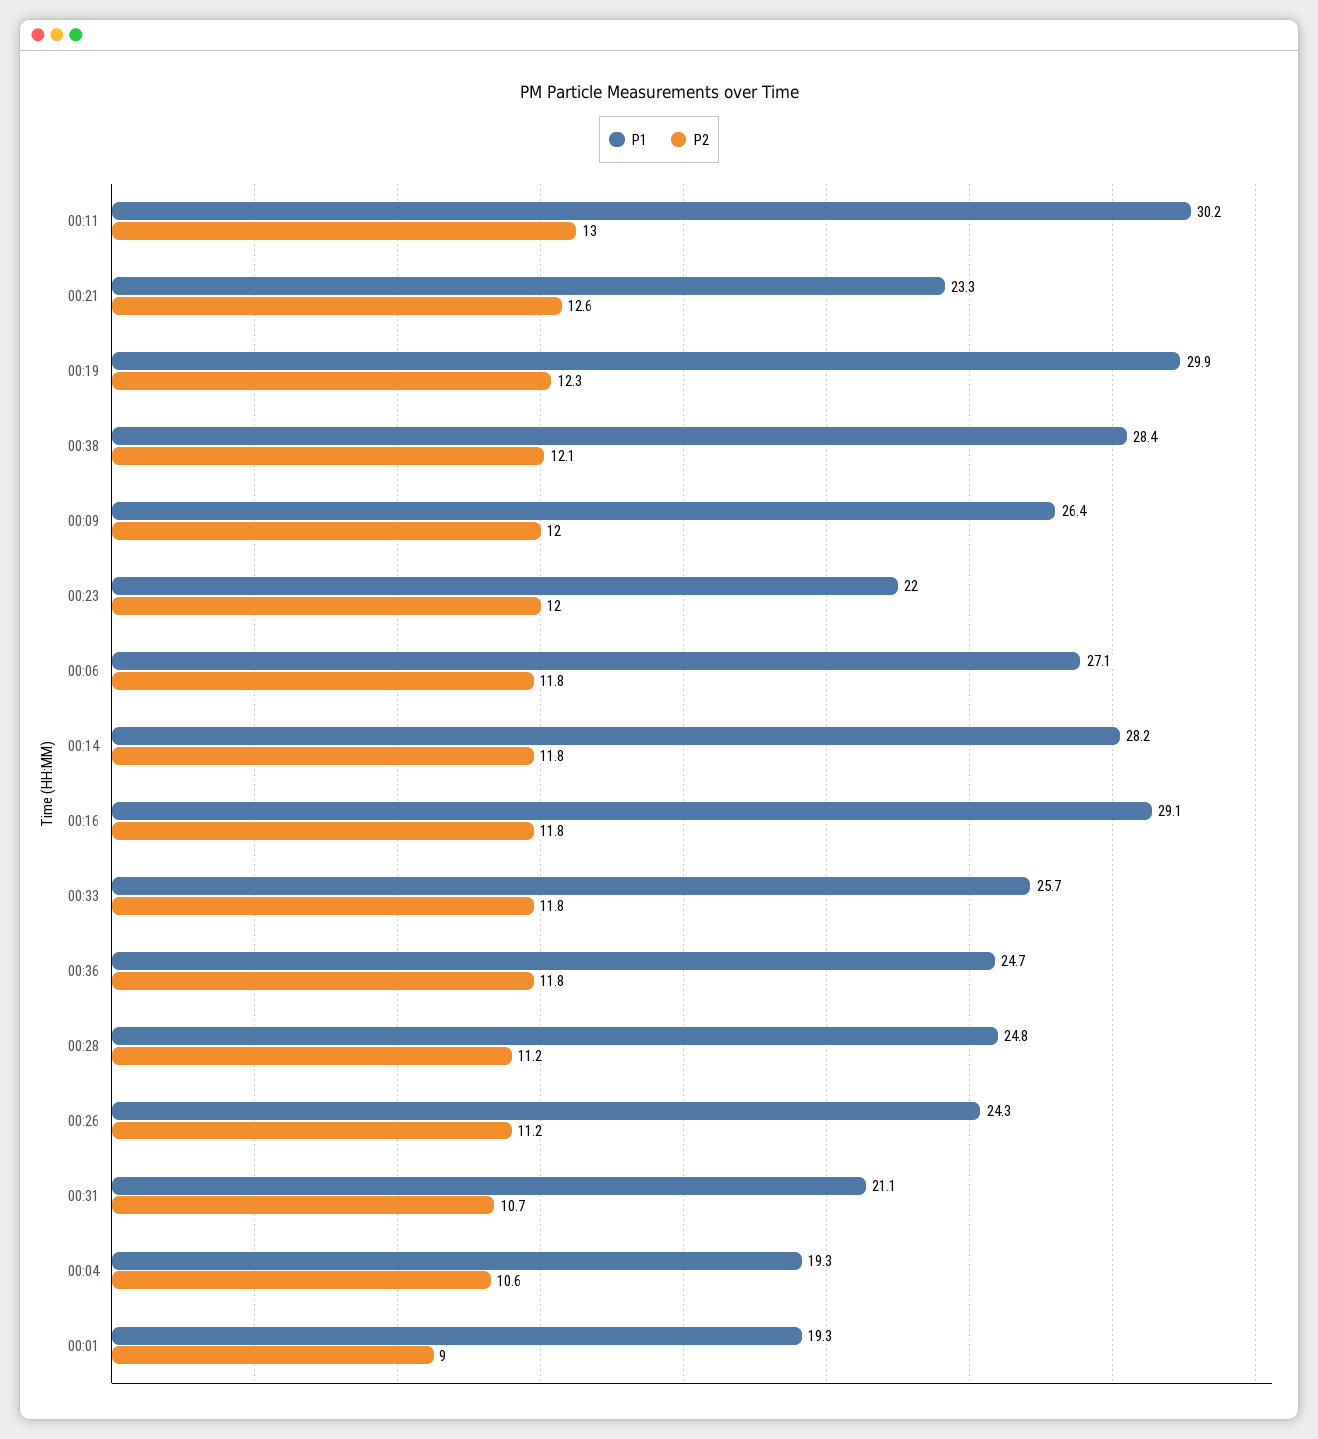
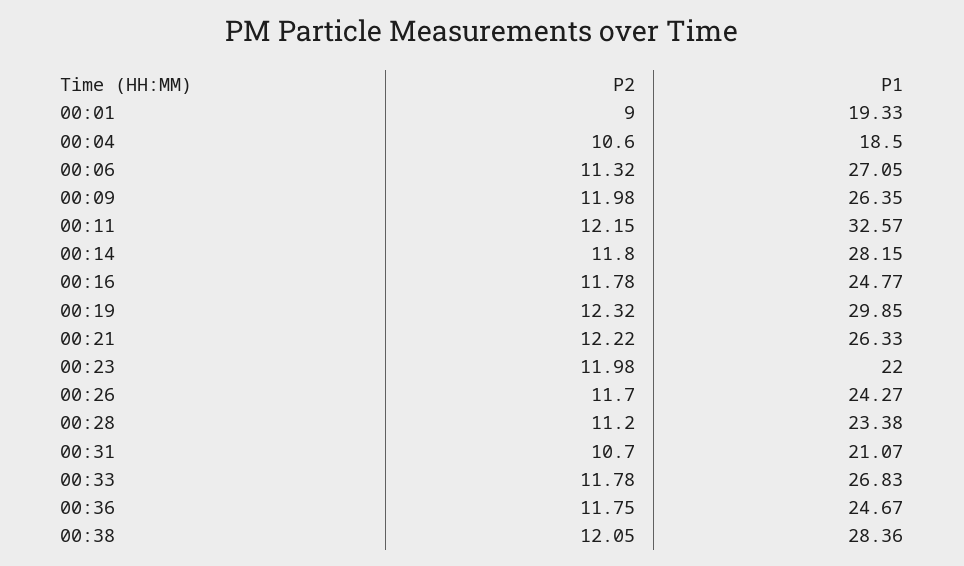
P1, 00:11: 30.2 -> 32.57
P2, 00:11: 13 -> 12.15
P1, 00:21: 23.3 -> 26.33
P2, 00:21: 12.6 -> 12.22
P2, 00:06: 11.8 -> 11.32
P1, 00:16: 29.1 -> 24.77
P1, 00:33: 25.7 -> 26.83
P1, 00:28: 24.8 -> 23.38
P2, 00:26: 11.2 -> 11.7
P1, 00:04: 19.3 -> 18.5

